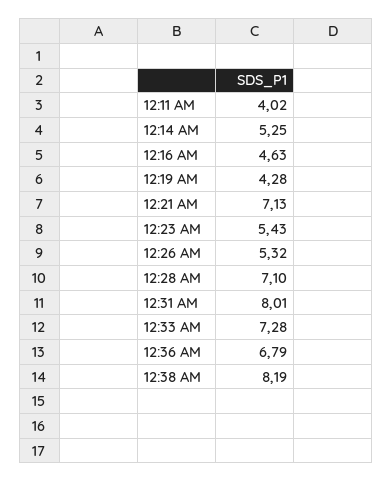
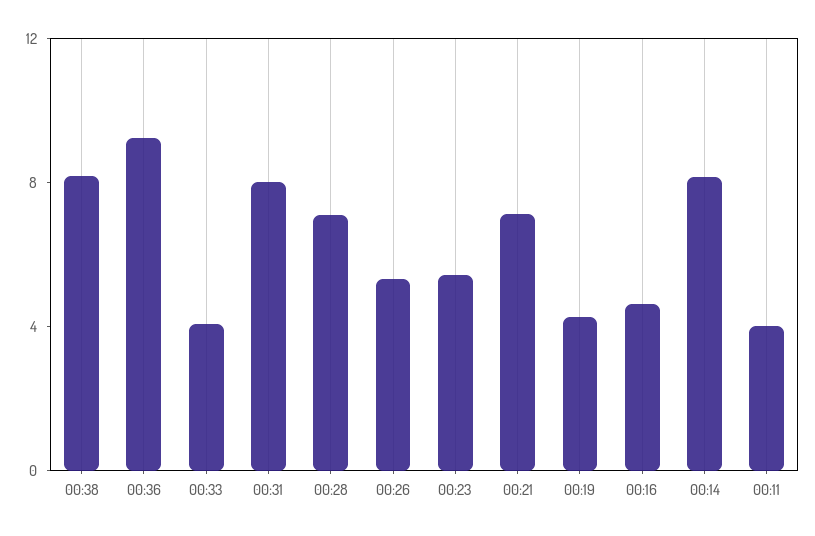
12:14 AM: 5.25 -> 8
12:33 AM: 7.28 -> 4
12:36 AM: 6.79 -> 9

